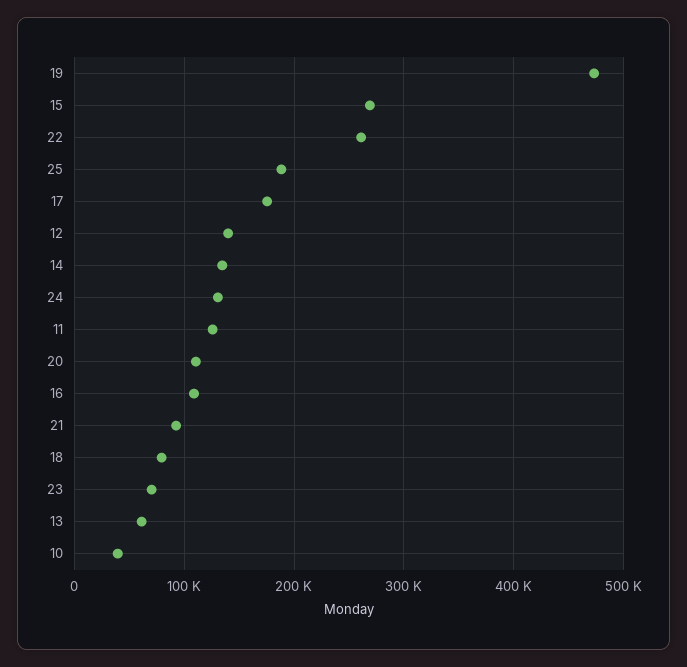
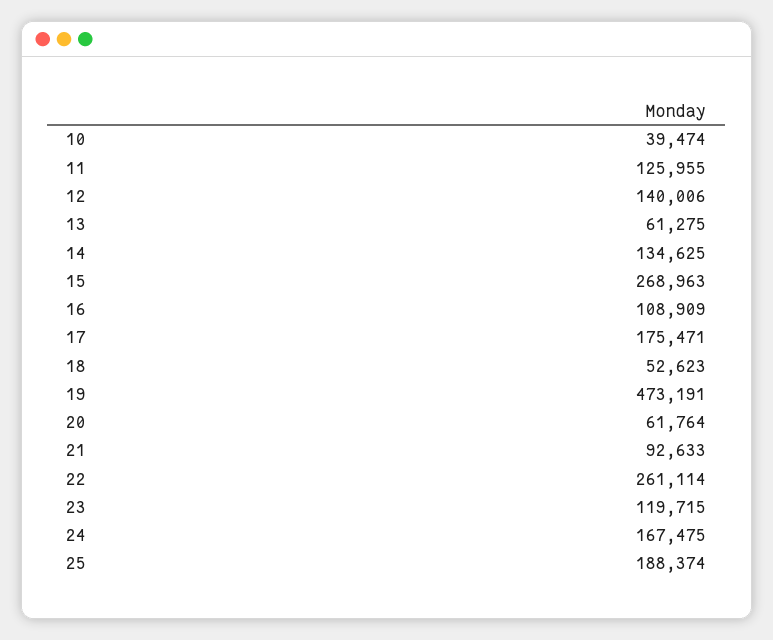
24: 130000 -> 167475
20: 110000 -> 61764
18: 80000 -> 52623
23: 70000 -> 119715

